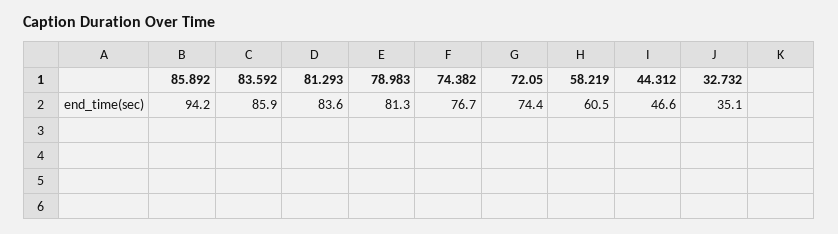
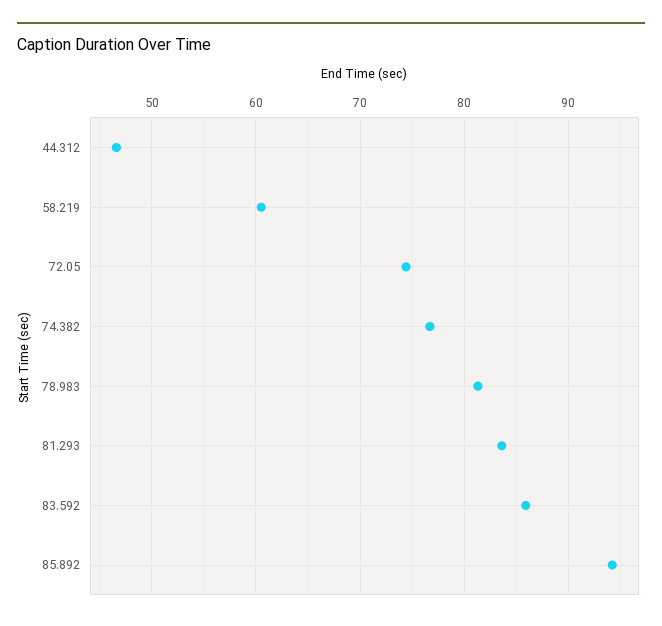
32.732: 35.1 -> none

